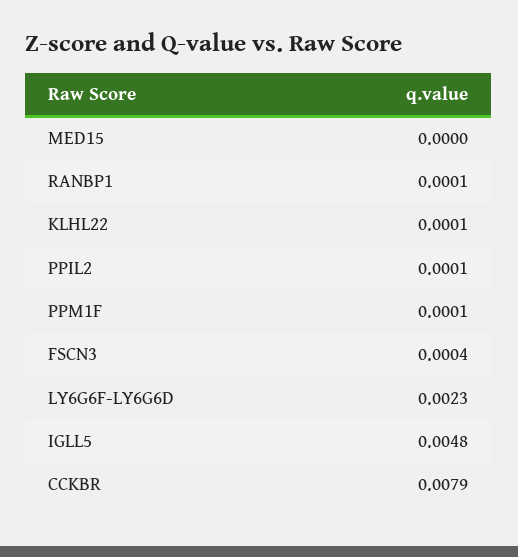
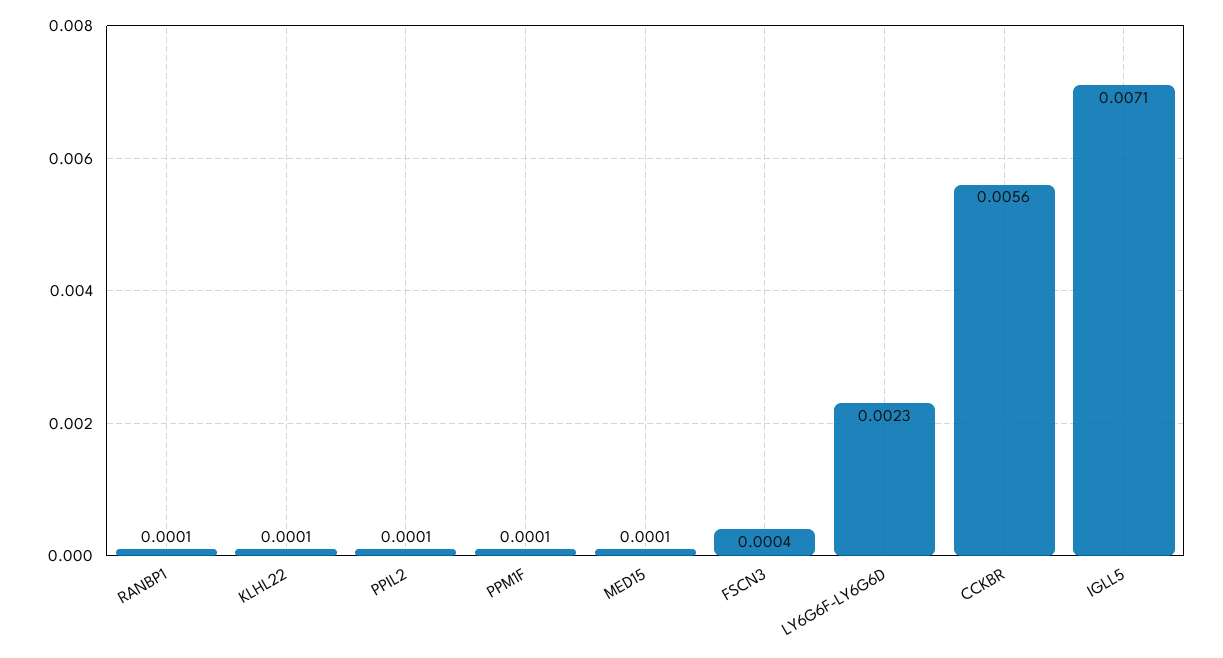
MED15: 0 -> 0.0001
IGLL5: 0.0048 -> 0.0071
CCKBR: 0.0079 -> 0.0056

